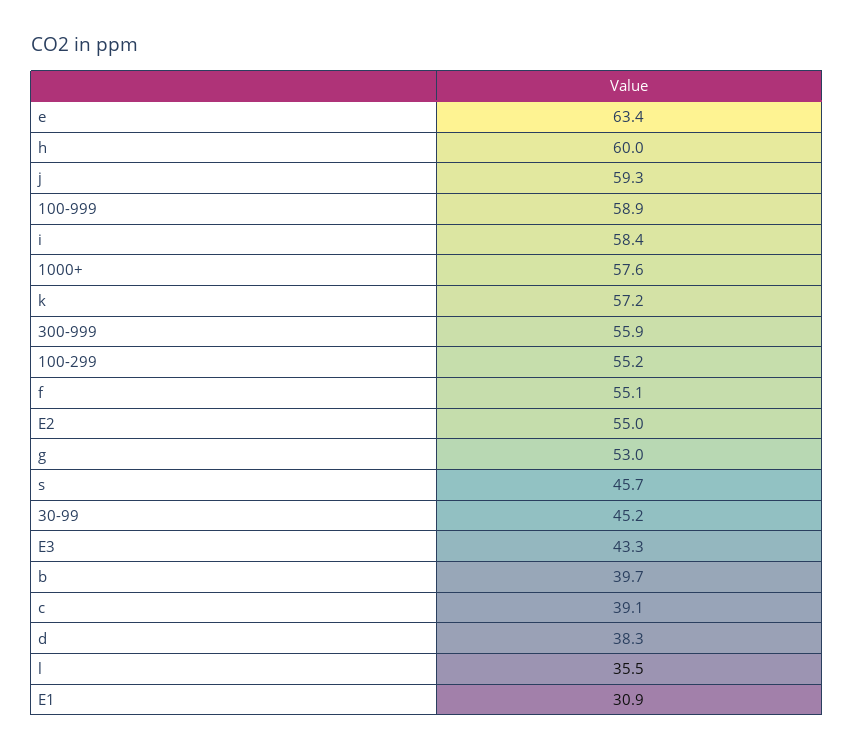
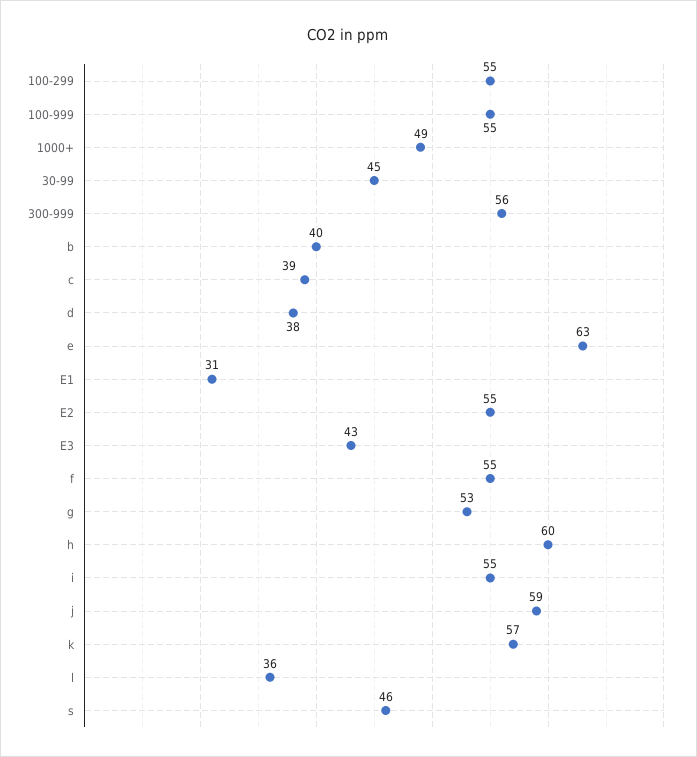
100-999: 58.9 -> 55
i: 58.4 -> 55
1000+: 57.6 -> 49

